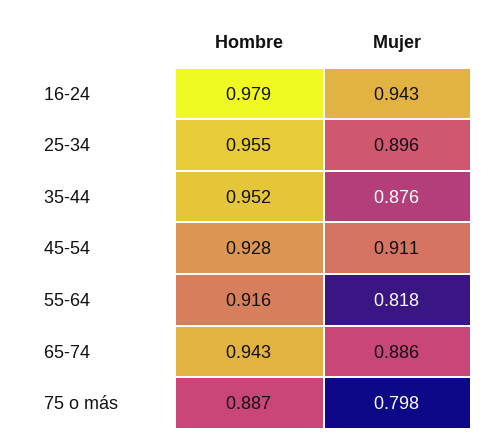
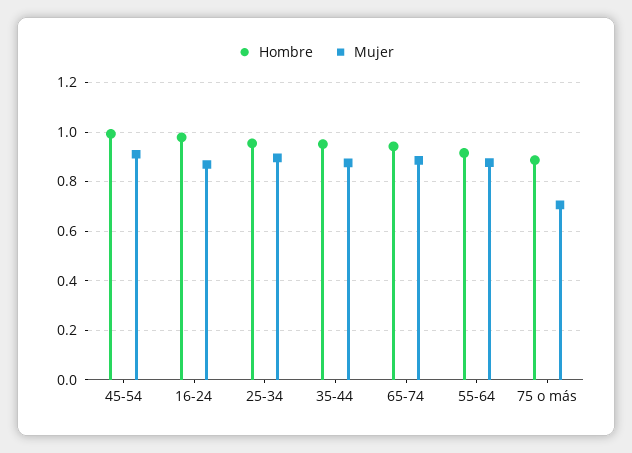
Mujer, 16-24: 0.943 -> 0.875
Hombre, 45-54: 0.928 -> 1
Mujer, 55-64: 0.818 -> 0.875
Mujer, 75 o más: 0.798 -> 0.7

